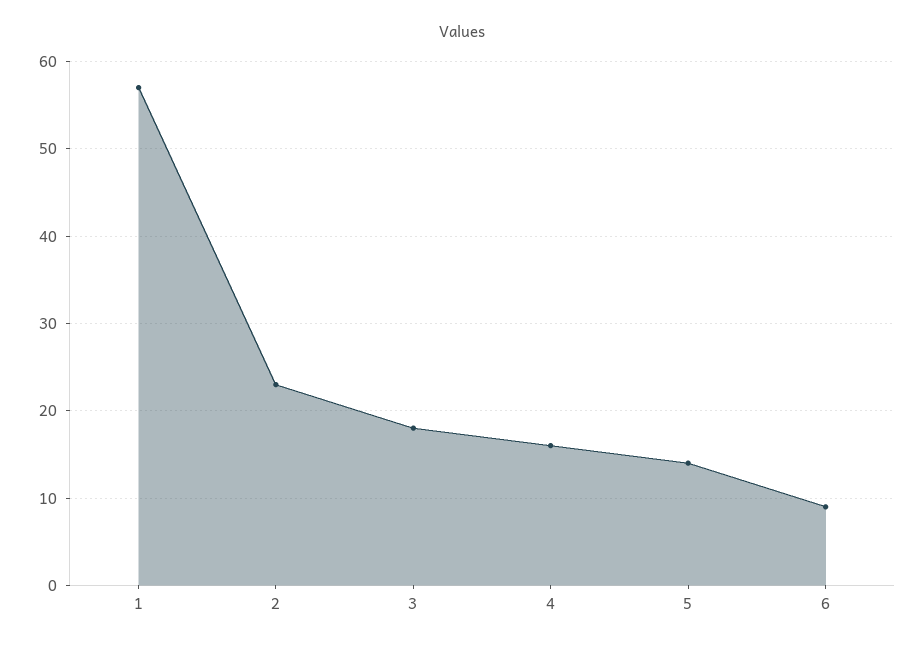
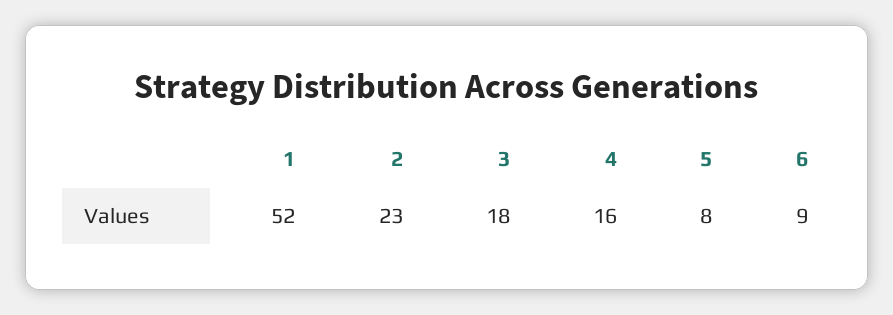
1: 57 -> 52
5: 14 -> 8

